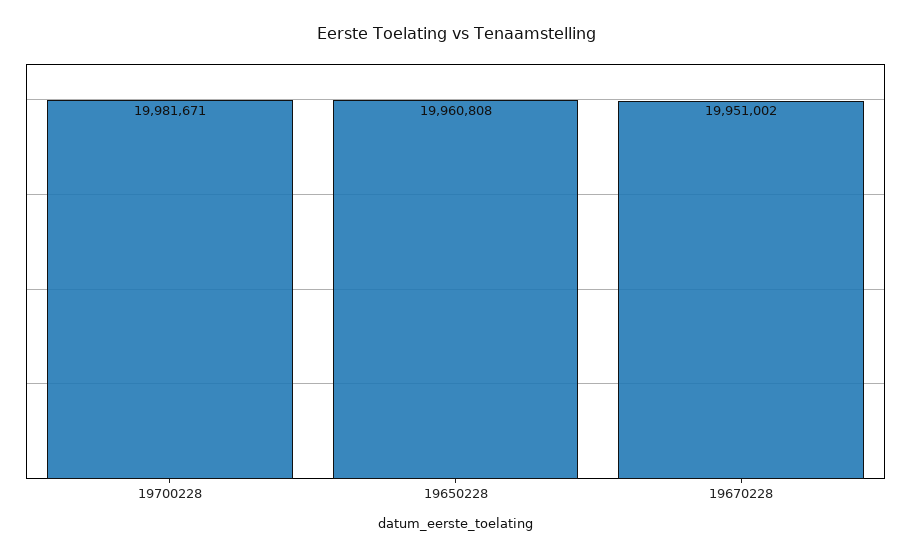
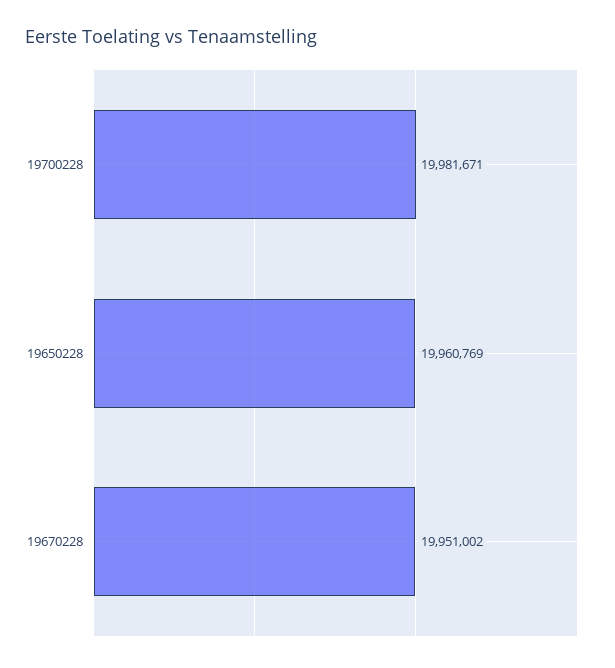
19650228: 19960808 -> 19960769

